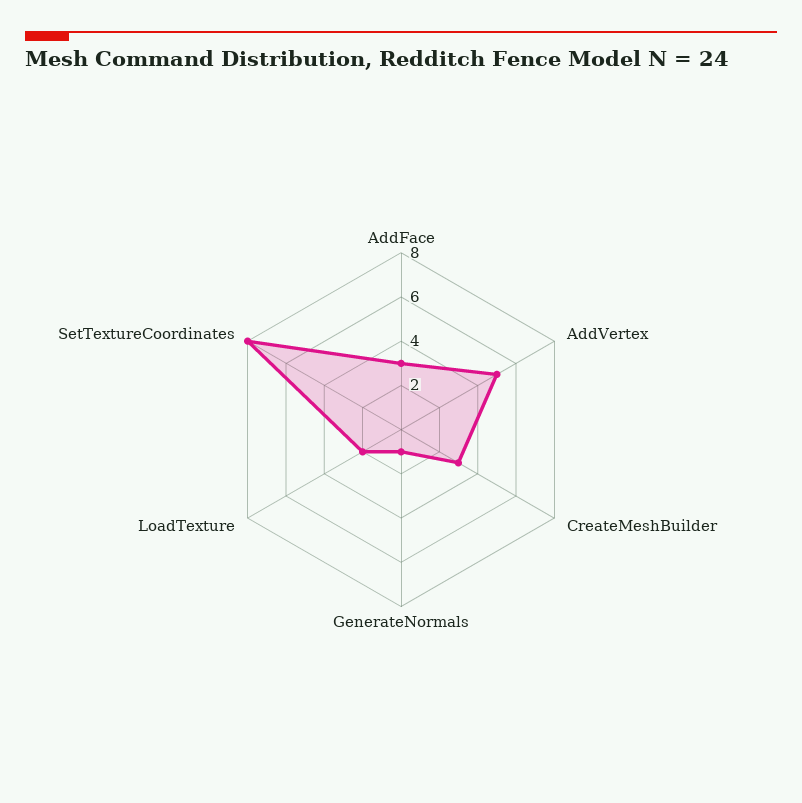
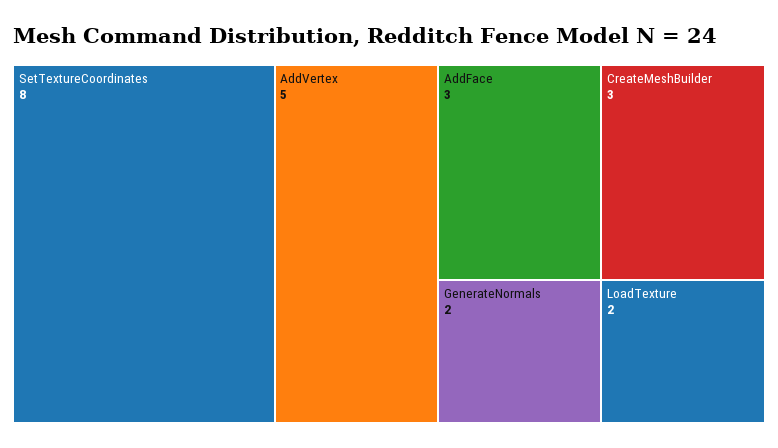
GenerateNormals: 1 -> 2

